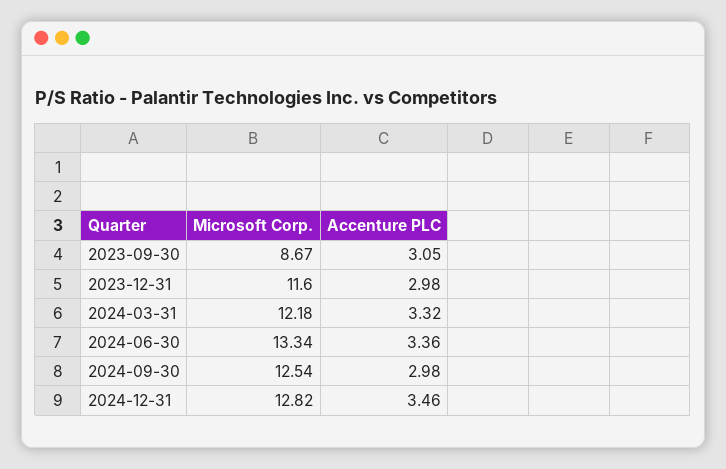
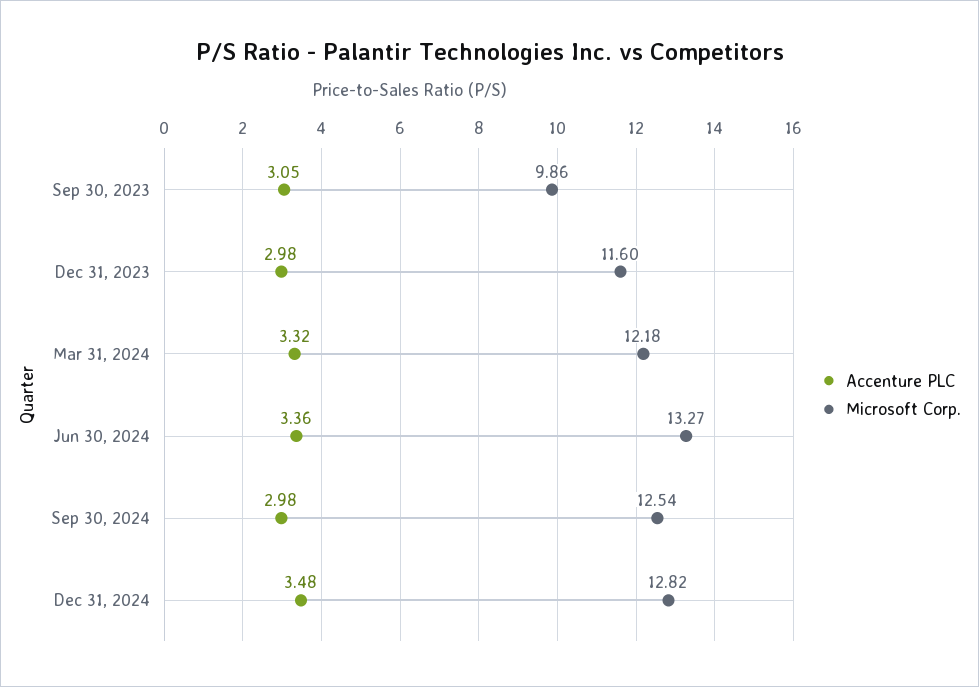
Microsoft Corp., 2023-09-30: 8.67 -> 9.86
Microsoft Corp., 2024-06-30: 13.34 -> 13.27
Accenture PLC, 2024-12-31: 3.46 -> 3.48

